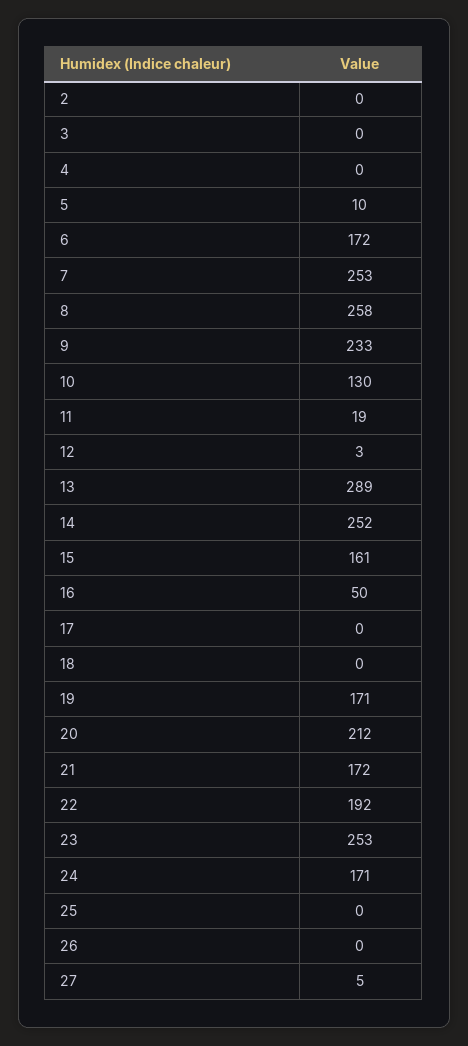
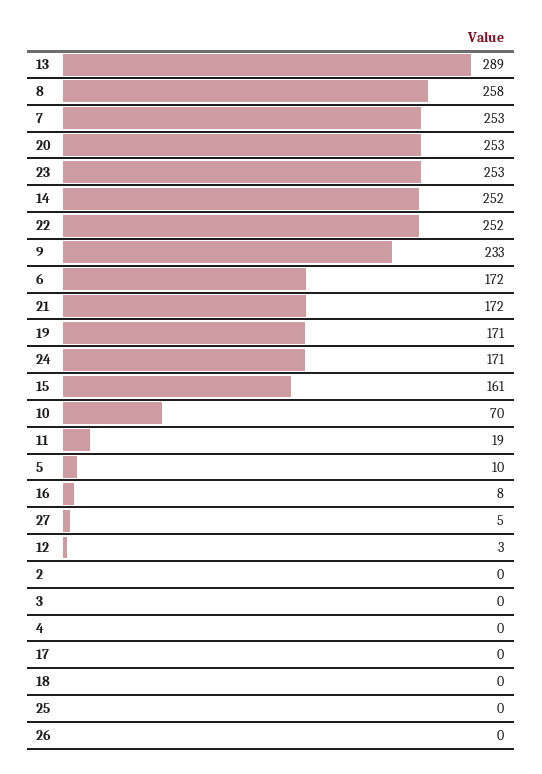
10: 130 -> 70
16: 50 -> 8
20: 212 -> 253
22: 192 -> 252

